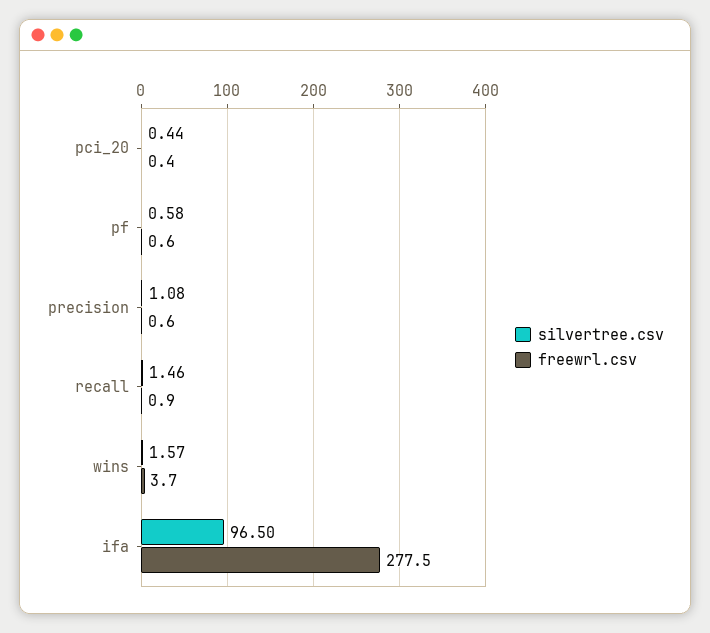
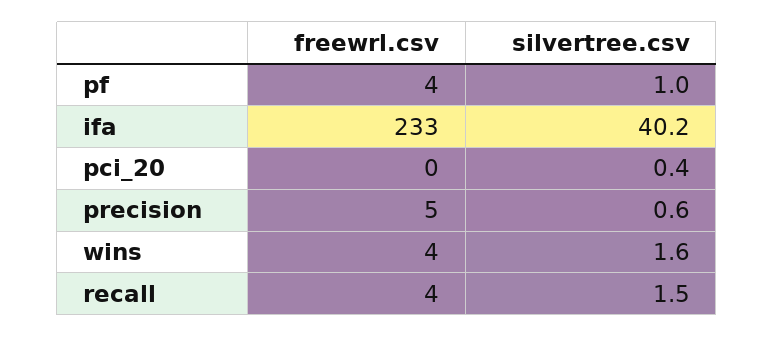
silvertree.csv, pf: 0.58 -> 1
freewrl.csv, pf: 0.6 -> 4
silvertree.csv, precision: 1.08 -> 0.6
freewrl.csv, precision: 0.6 -> 5
freewrl.csv, recall: 0.9 -> 4
silvertree.csv, ifa: 96.5 -> 40.2
freewrl.csv, ifa: 277.5 -> 233

